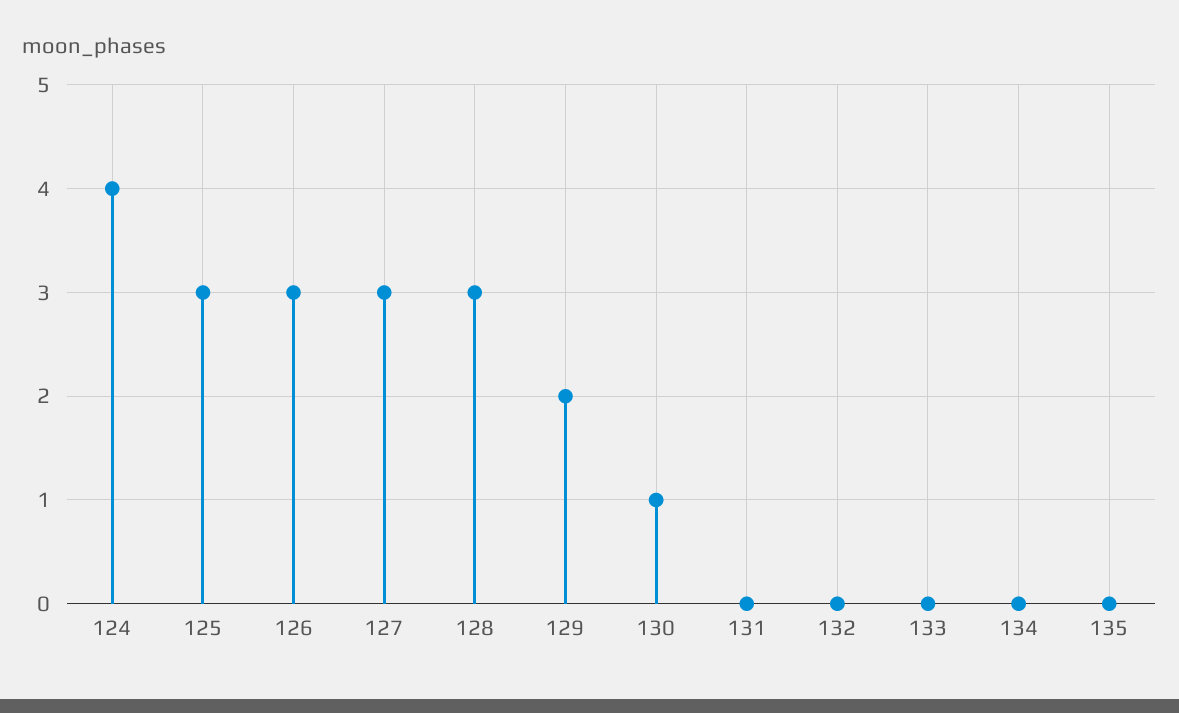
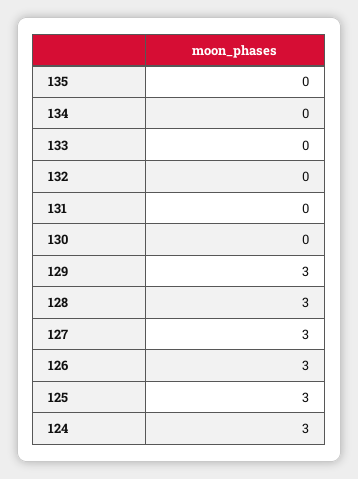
124: 4 -> 3
129: 2 -> 3
130: 1 -> 0

